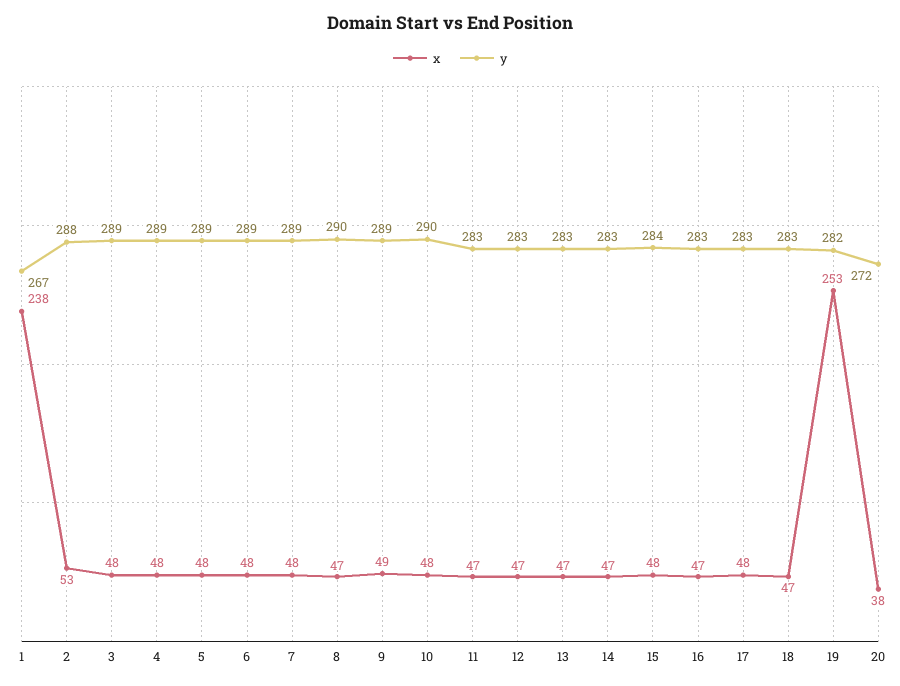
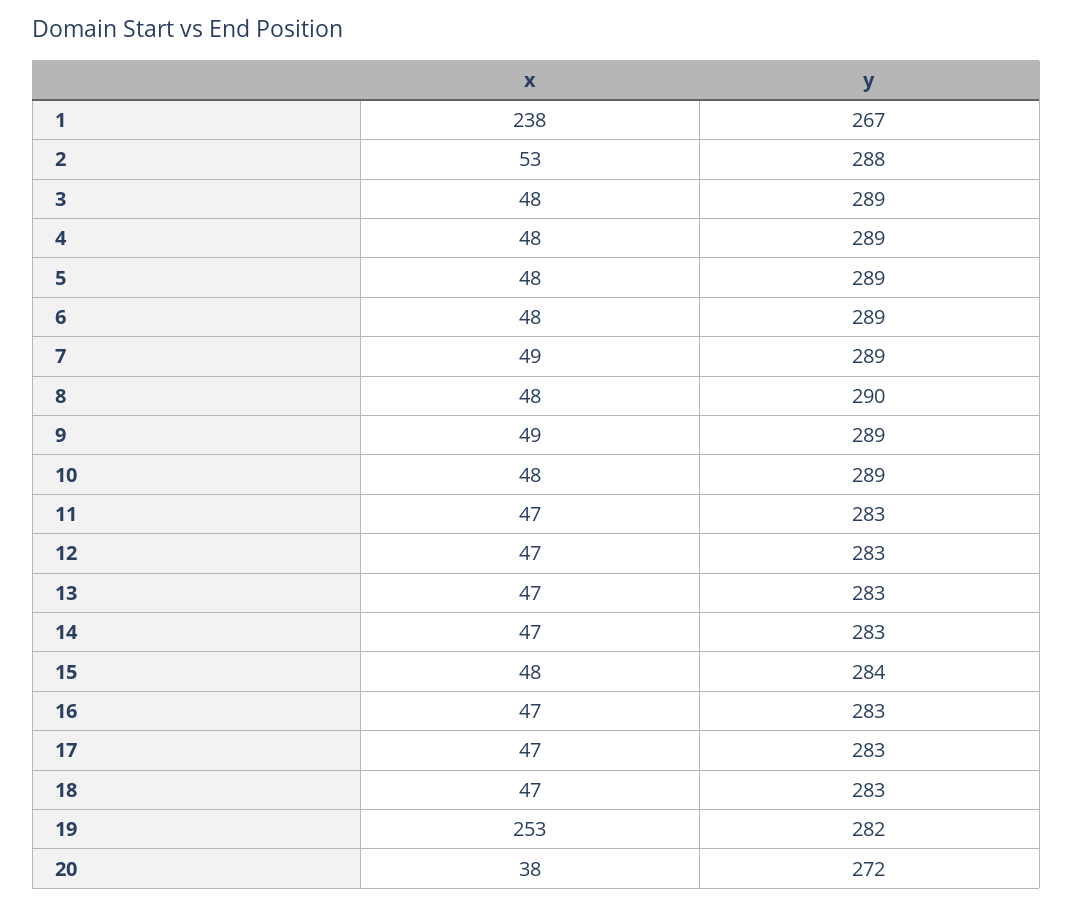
x, 7: 48 -> 49
x, 8: 47 -> 48
y, 10: 290 -> 289
x, 17: 48 -> 47

